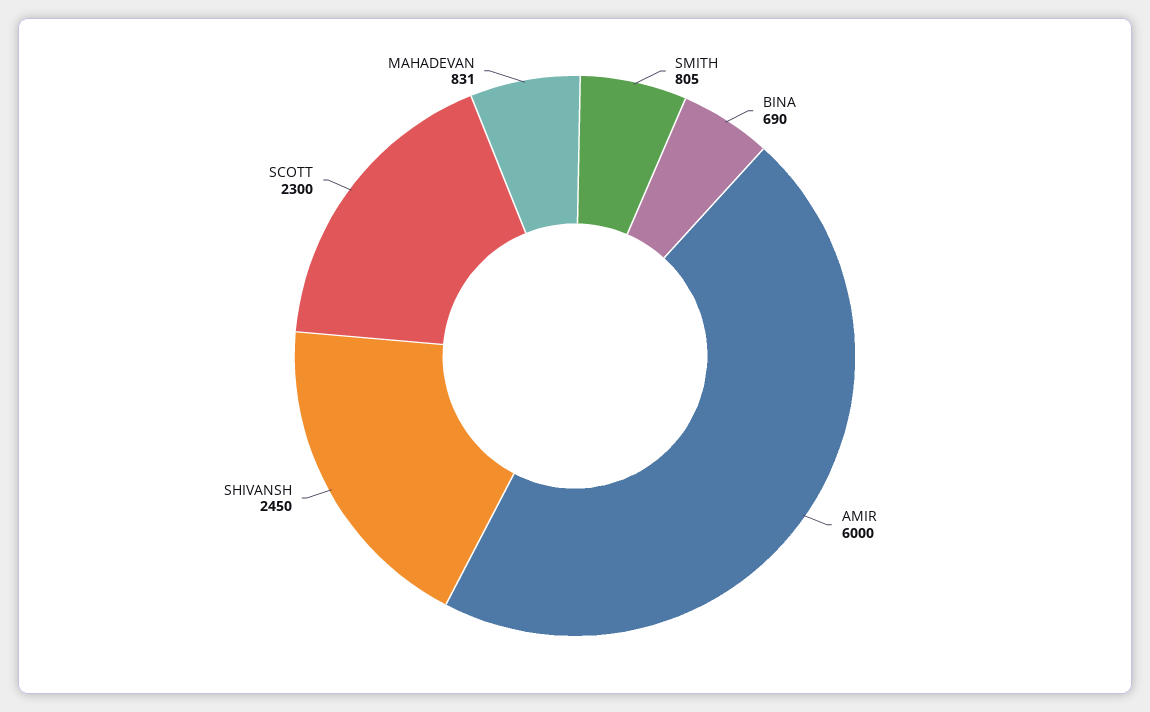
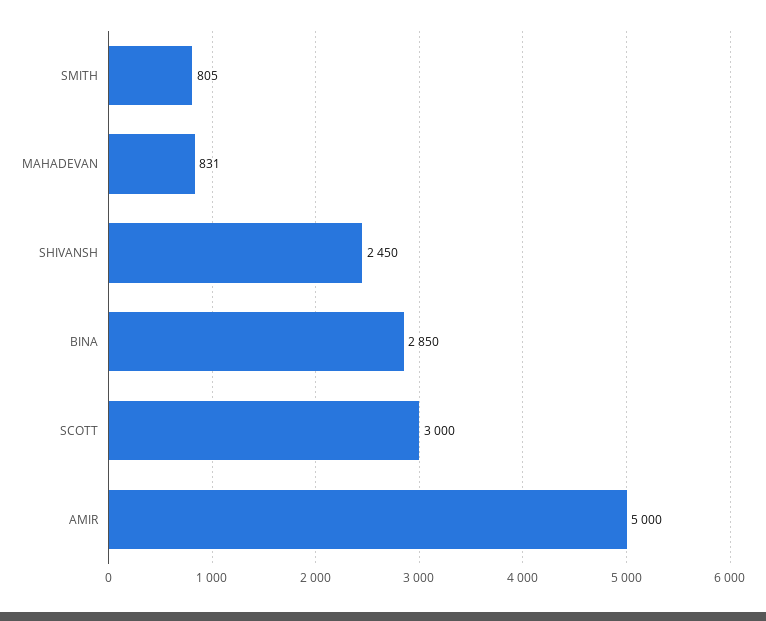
ΒΙΝΑ: 690 -> 2850
AMIR: 6000 -> 5000
SCOTT: 2300 -> 3000

